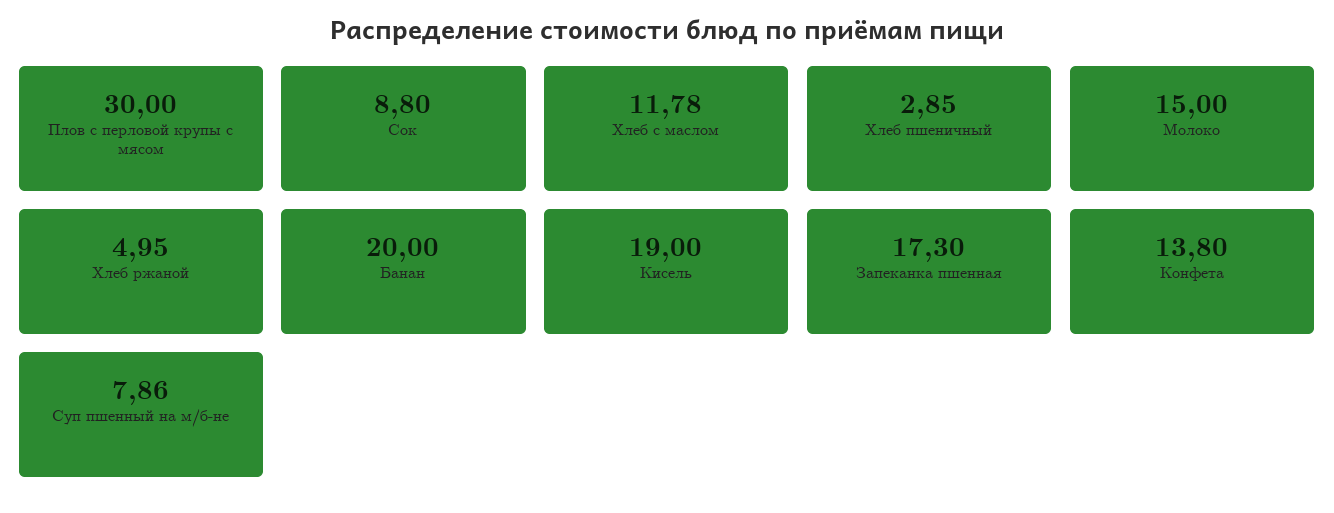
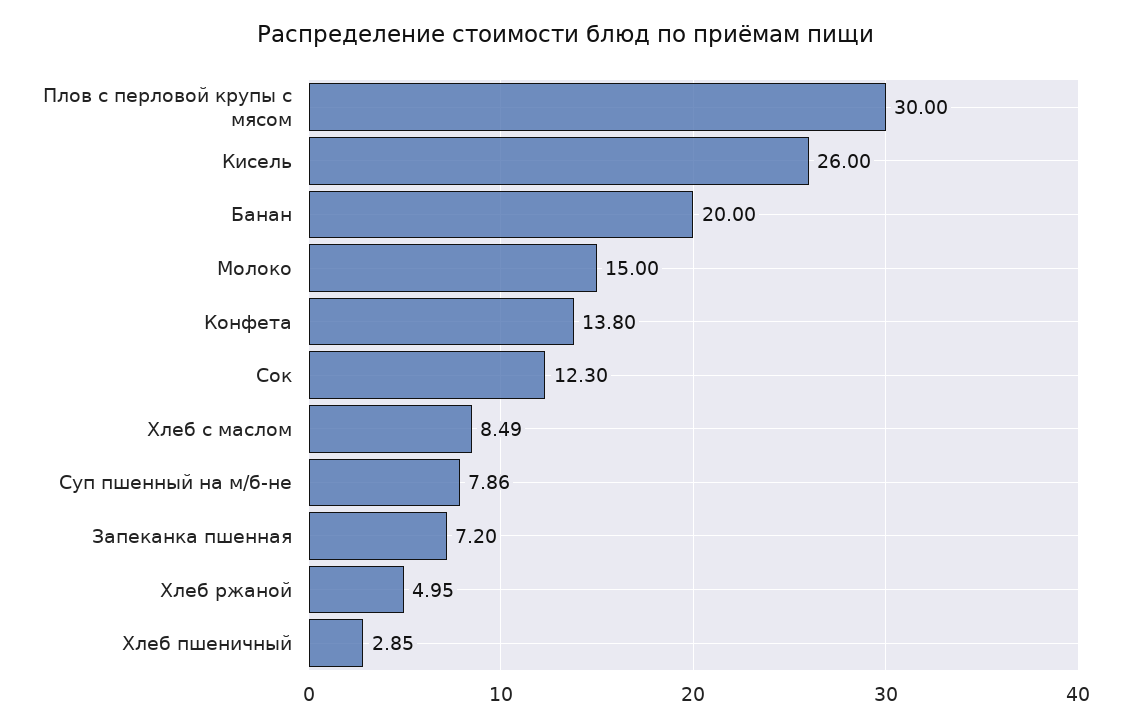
Сок: 8.8 -> 12.3
Хлеб с маслом: 11.78 -> 8.49
Кисель: 19 -> 26
Запеканка пшенная: 17.3 -> 7.2

